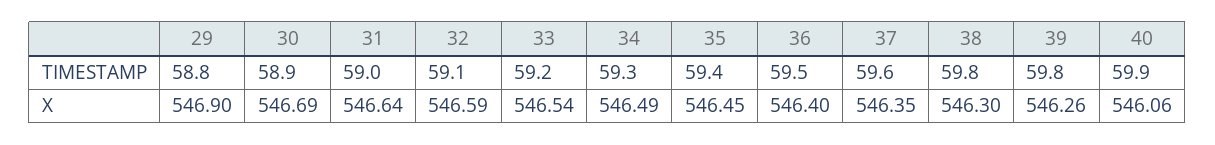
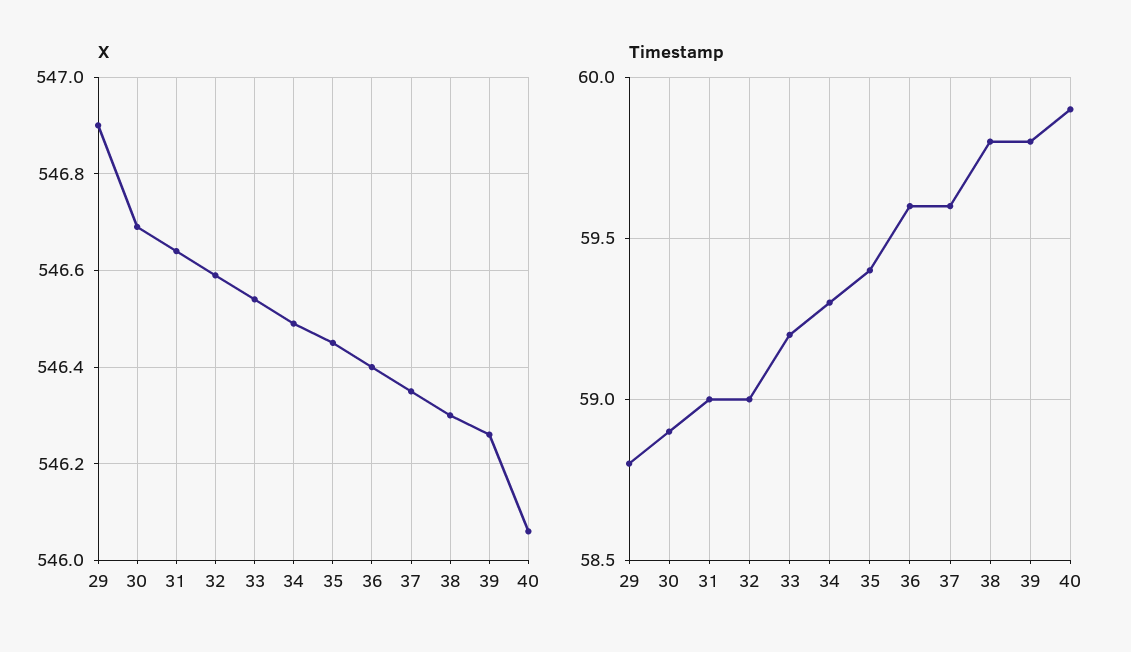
TIMESTAMP, 32: 59.1 -> 59
TIMESTAMP, 36: 59.5 -> 59.6

